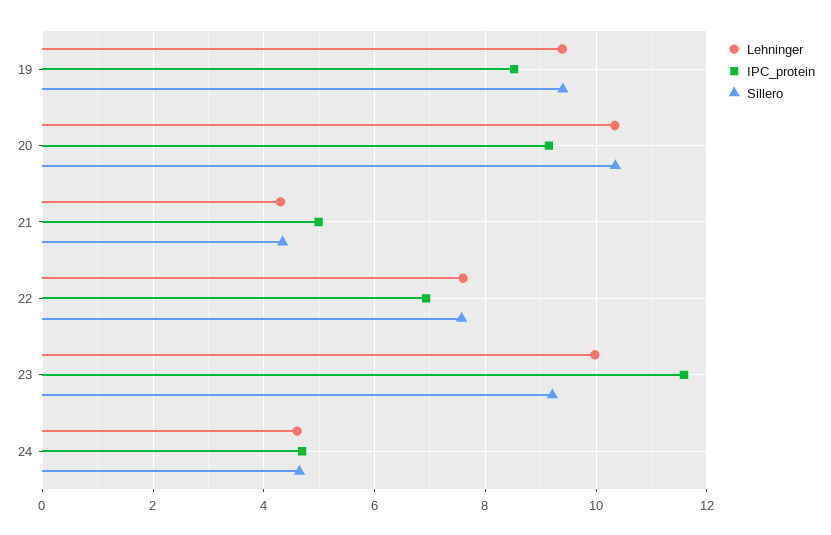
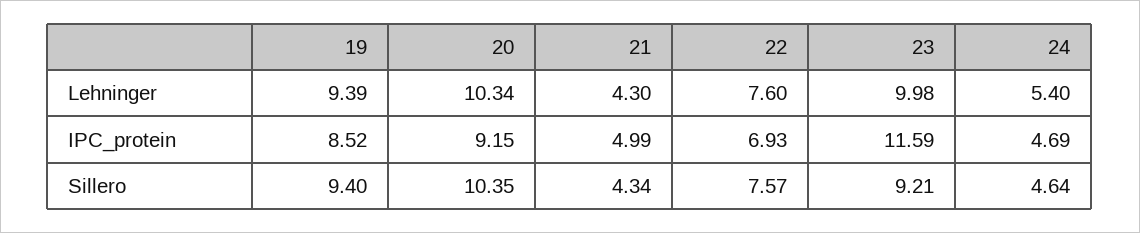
Lehninger, 24: 4.6 -> 5.4

